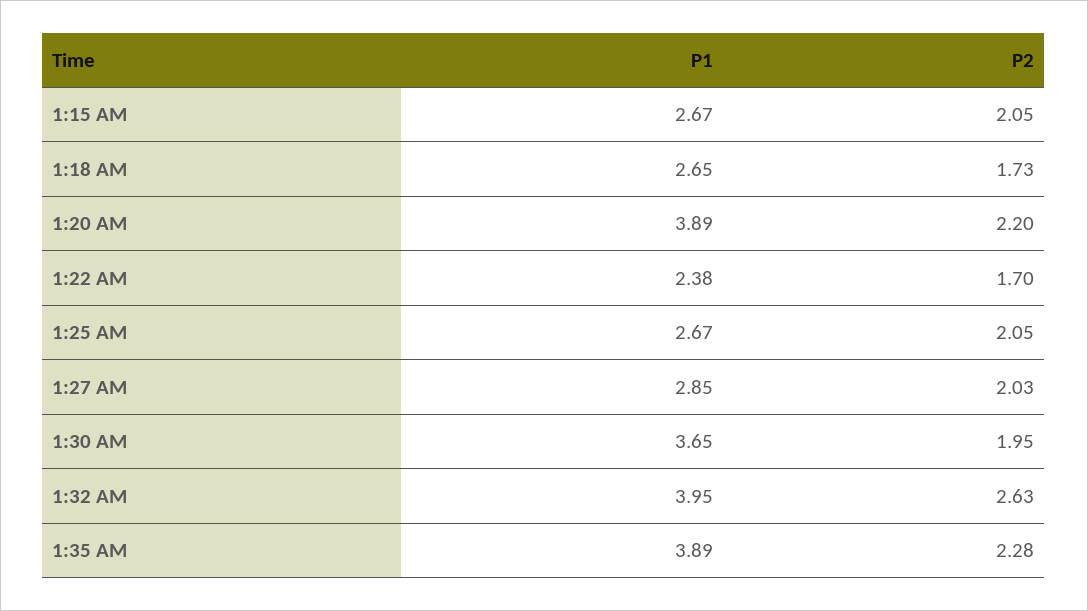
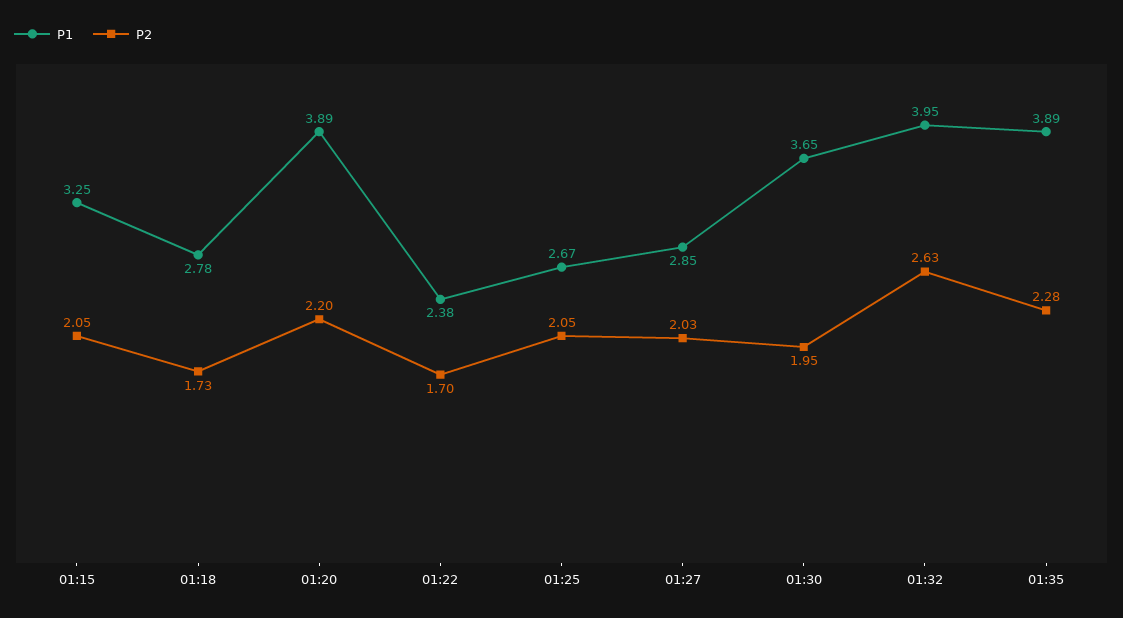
P1, 1:15 AM: 2.67 -> 3.25
P1, 1:18 AM: 2.65 -> 2.78

